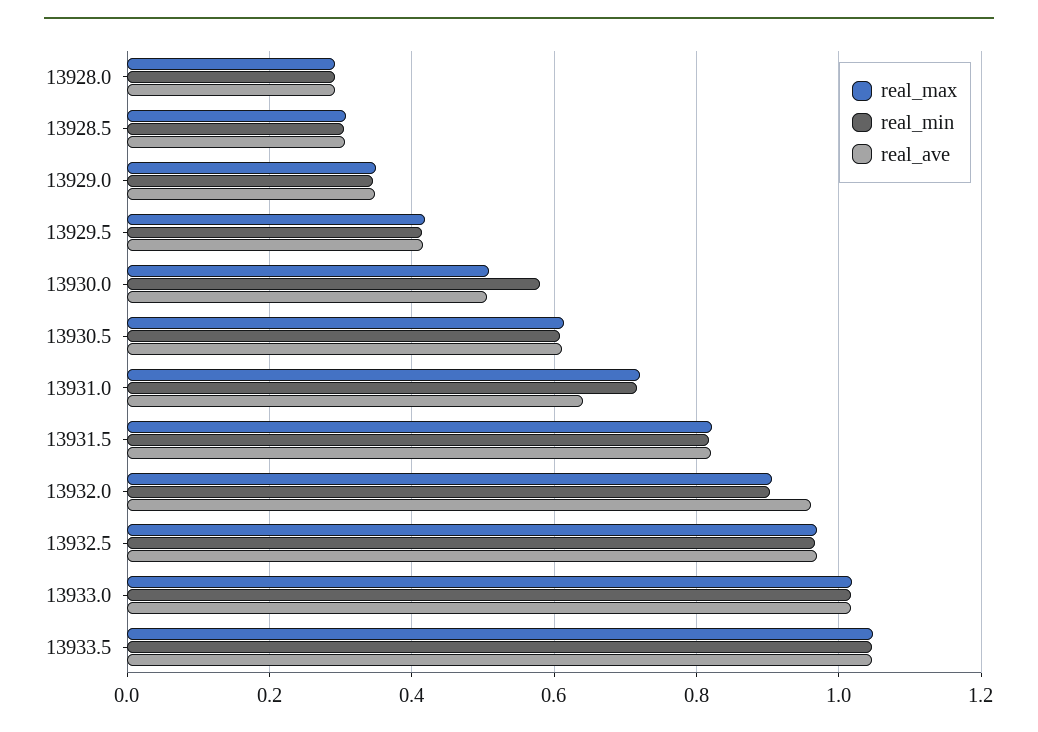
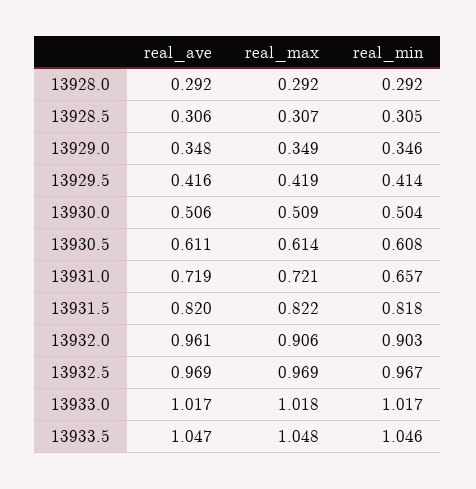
real_min, 13930.0: 0.58 -> 0.504
real_min, 13931.0: 0.72 -> 0.657
real_ave, 13931.0: 0.64 -> 0.719

